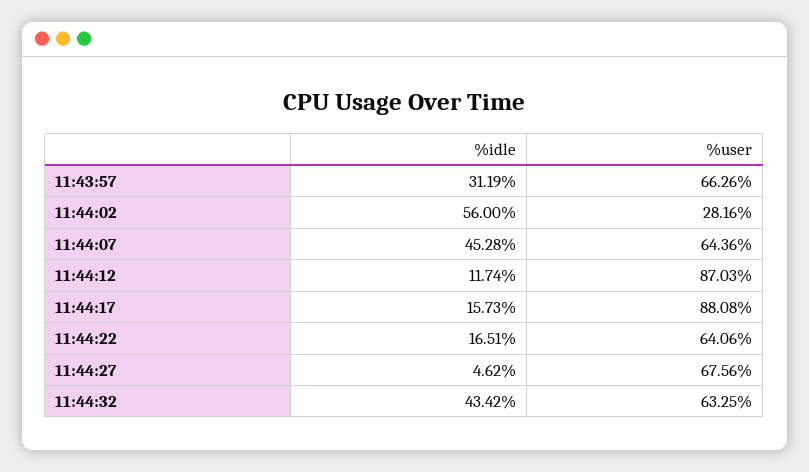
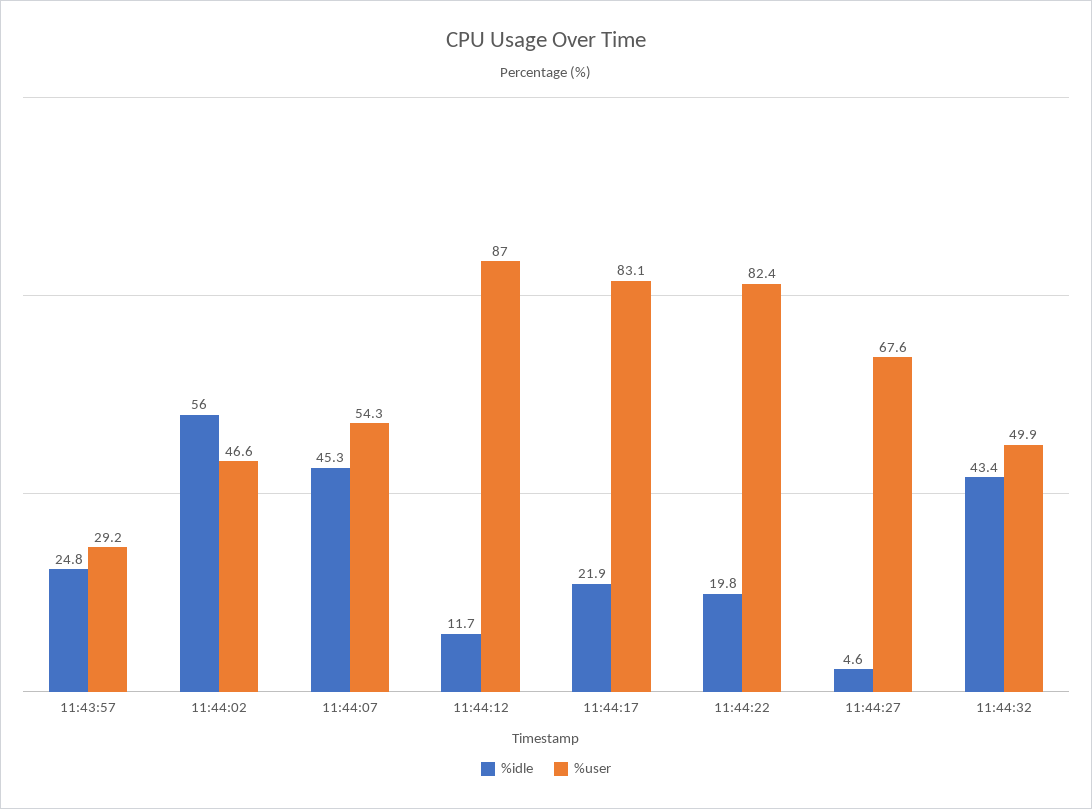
%idle, 11:43:57: 31.19 -> 24.8
%user, 11:43:57: 66.26 -> 29.2
%user, 11:44:02: 28.16 -> 46.6
%user, 11:44:07: 64.36 -> 54.3
%idle, 11:44:17: 15.73 -> 21.9
%user, 11:44:17: 88.08 -> 83.1
%idle, 11:44:22: 16.51 -> 19.8
%user, 11:44:22: 64.06 -> 82.4
%user, 11:44:32: 63.25 -> 49.9

